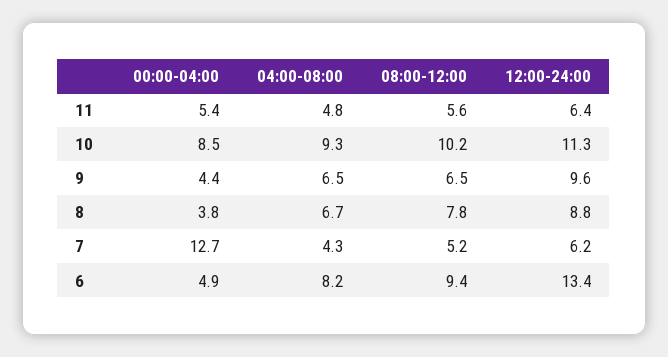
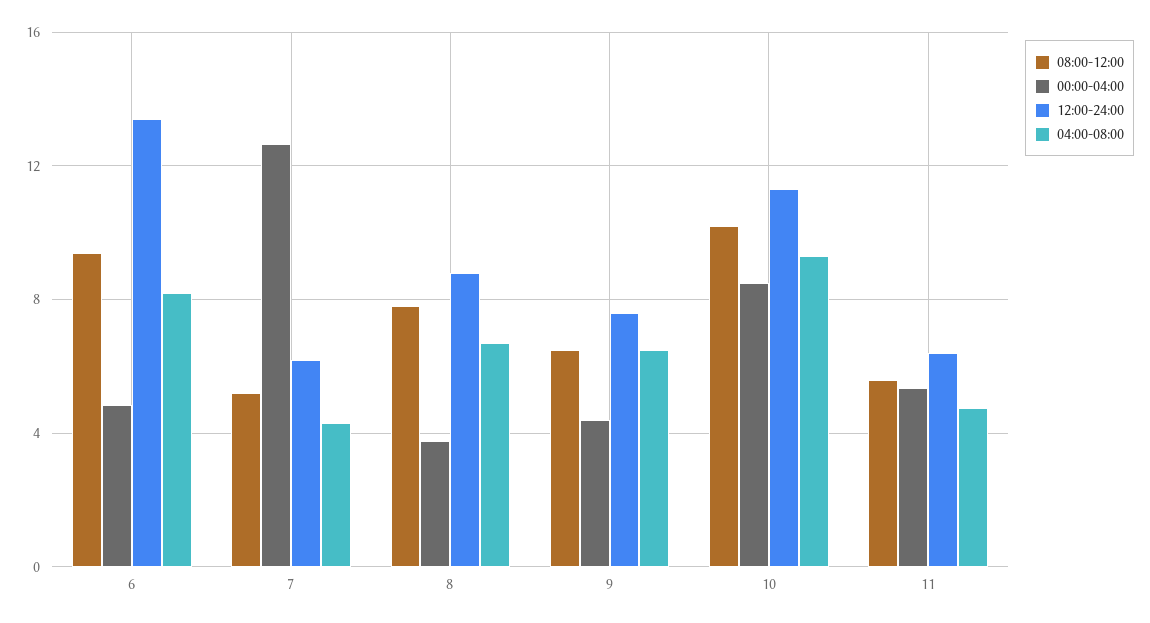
12:00-24:00, 9: 9.6 -> 7.5

